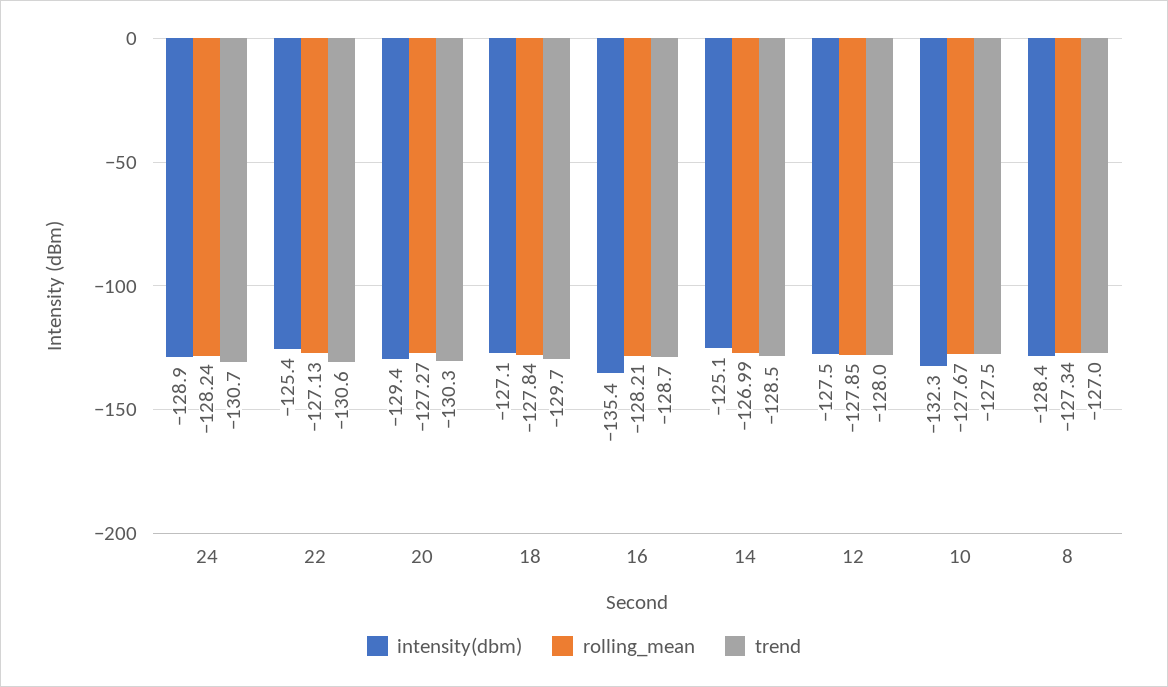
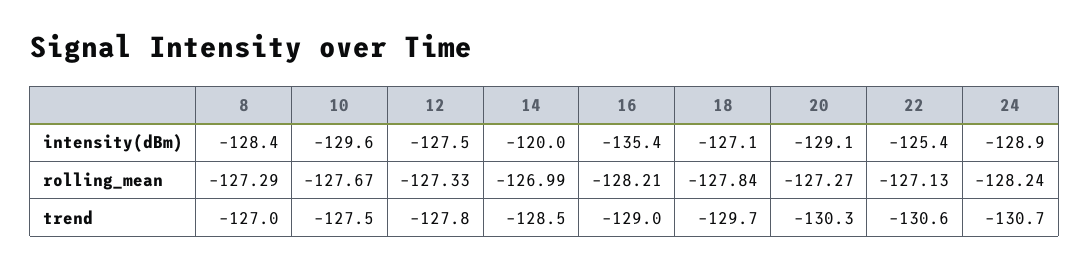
intensity(dbm), 20: -129.4 -> -129.1
trend, 16: -128.7 -> -129
intensity(dbm), 14: -125.1 -> -120
rolling_mean, 12: -127.85 -> -127.33
trend, 12: -128 -> -127.8
intensity(dbm), 10: -132.3 -> -129.6
rolling_mean, 8: -127.34 -> -127.29

